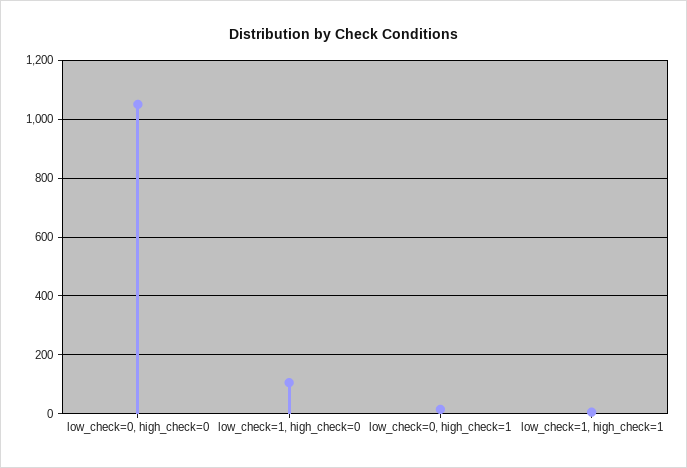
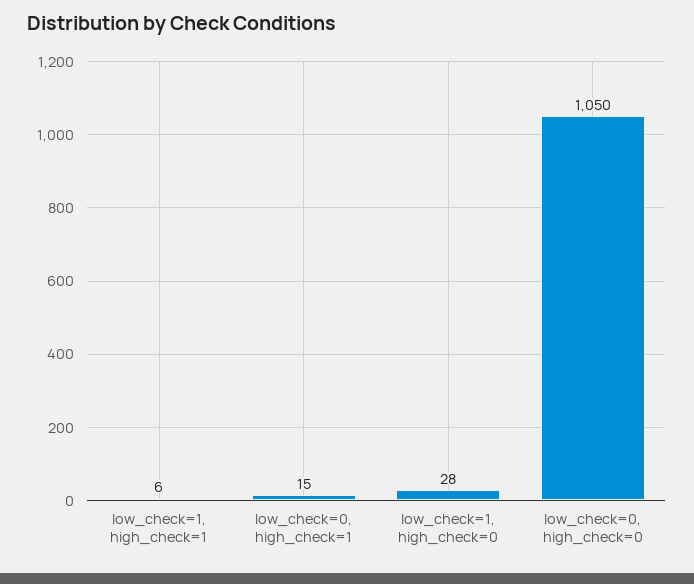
low_check=1, high_check=0: 100 -> 28

